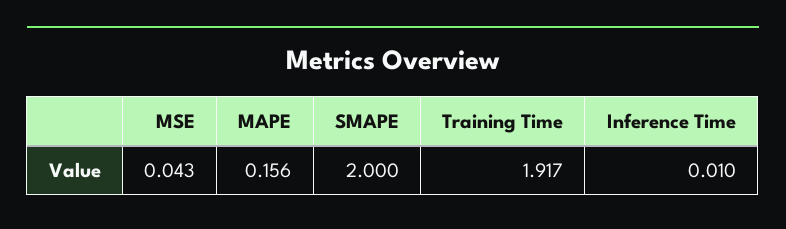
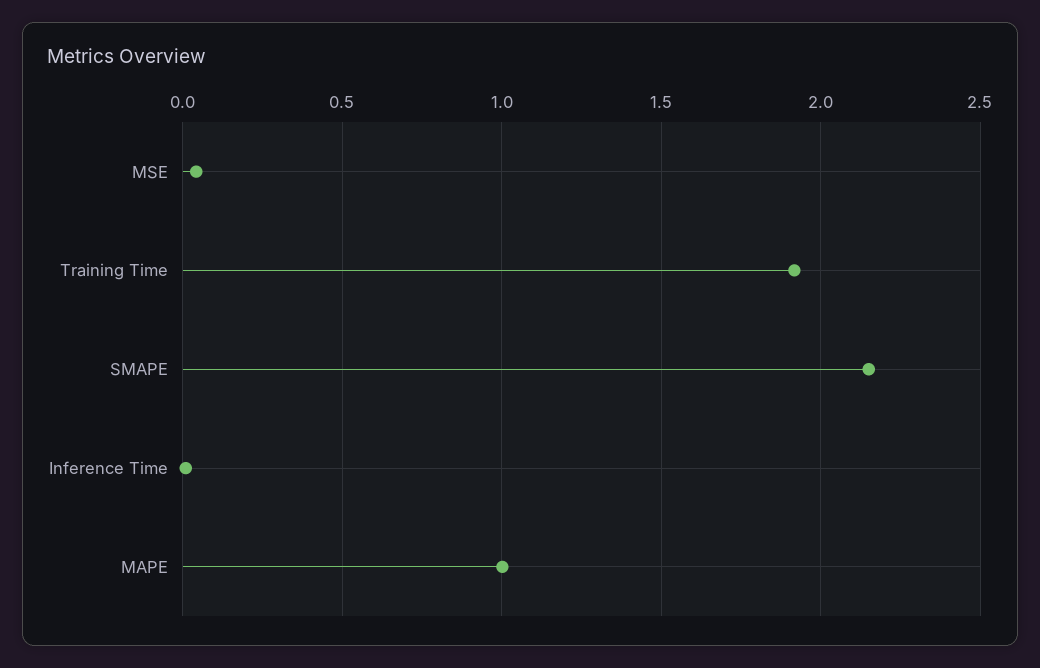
MAPE: 0.156 -> 1
SMAPE: 2 -> 2.15

